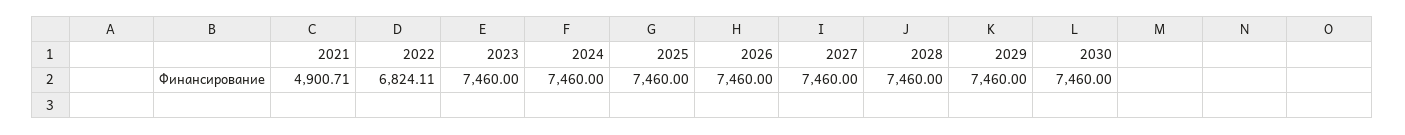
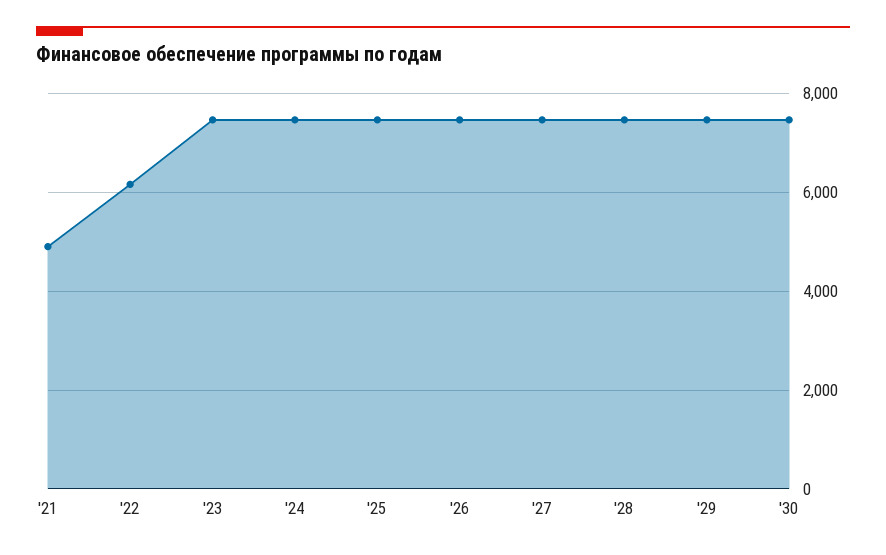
2022: 6824.11 -> 6200

